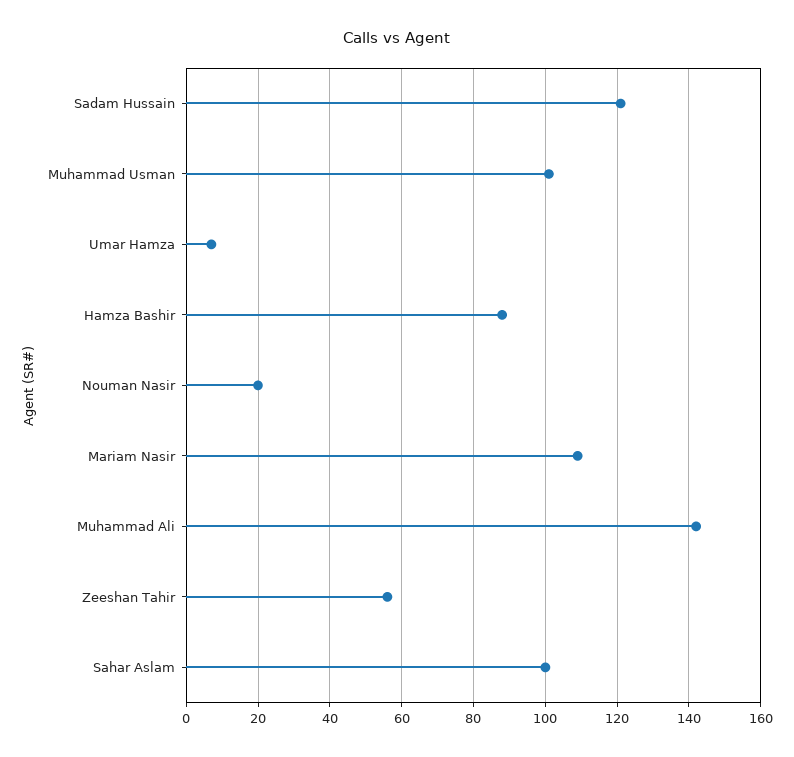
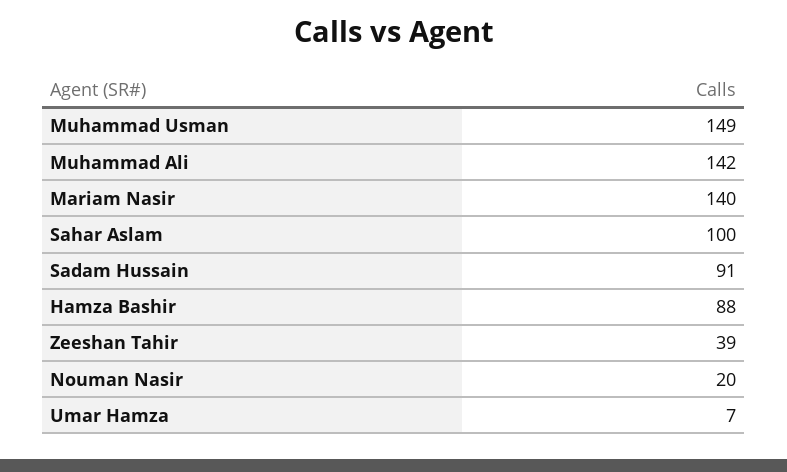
Sadam Hussain: 120 -> 91
Muhammad Usman: 100 -> 149
Mariam Nasir: 110 -> 140
Zeeshan Tahir: 55 -> 39

